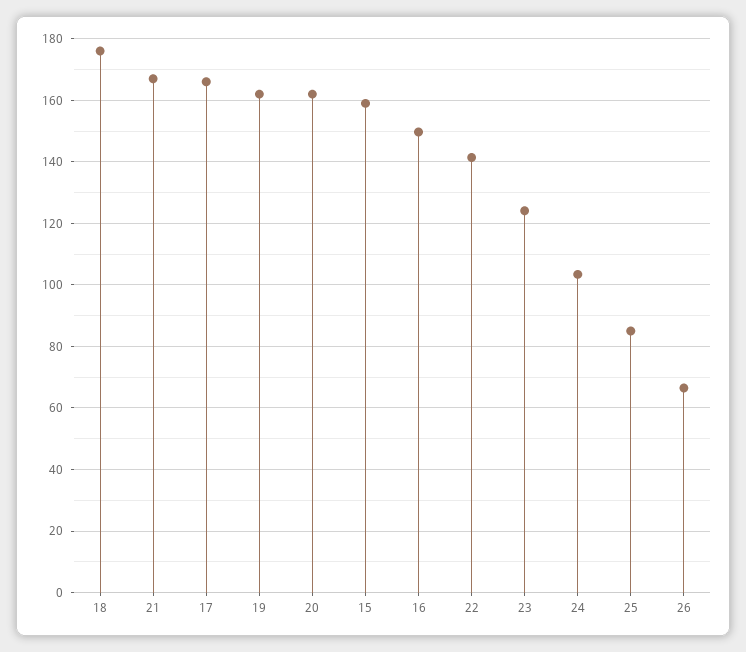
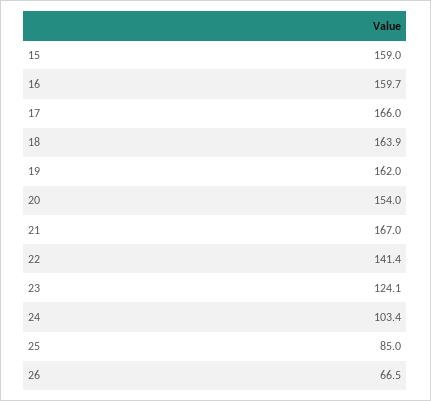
18: 176 -> 163.9
20: 162 -> 154
16: 150 -> 159.7

